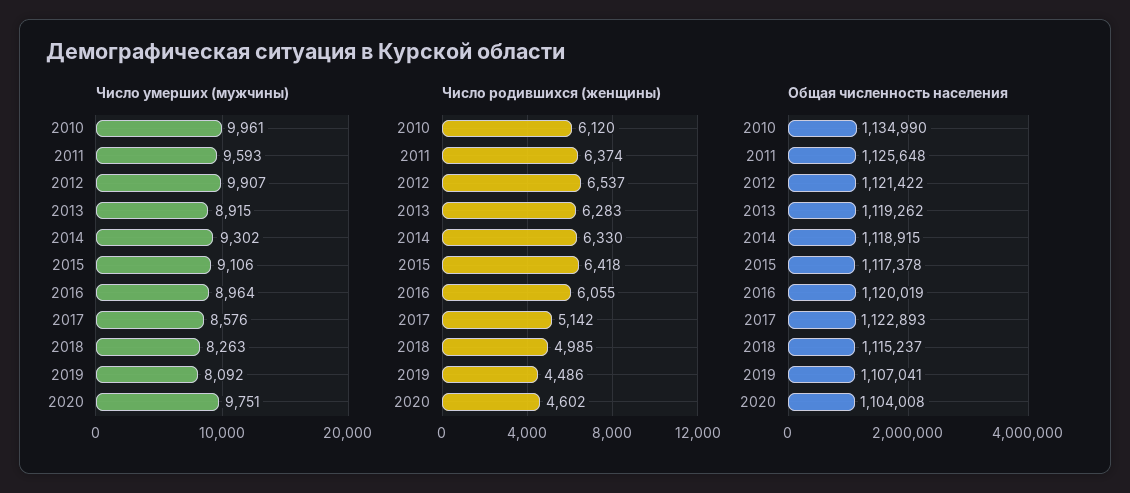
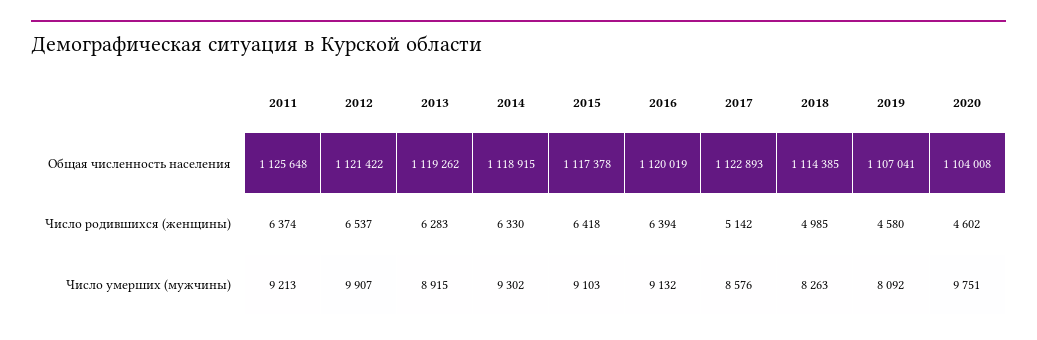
Число умерших (мужчины), 2010: 9961 -> none
Число умерших (мужчины), 2011: 9593 -> 9213
Число умерших (мужчины), 2015: 9106 -> 9103
Число умерших (мужчины), 2016: 8964 -> 9132
Число родившихся (женщины), 2010: 6120 -> none
Число родившихся (женщины), 2016: 6055 -> 6394
Число родившихся (женщины), 2019: 4486 -> 4580
Общая численность населения, 2010: 1134990 -> none
Общая численность населения, 2018: 1115237 -> 1114385

